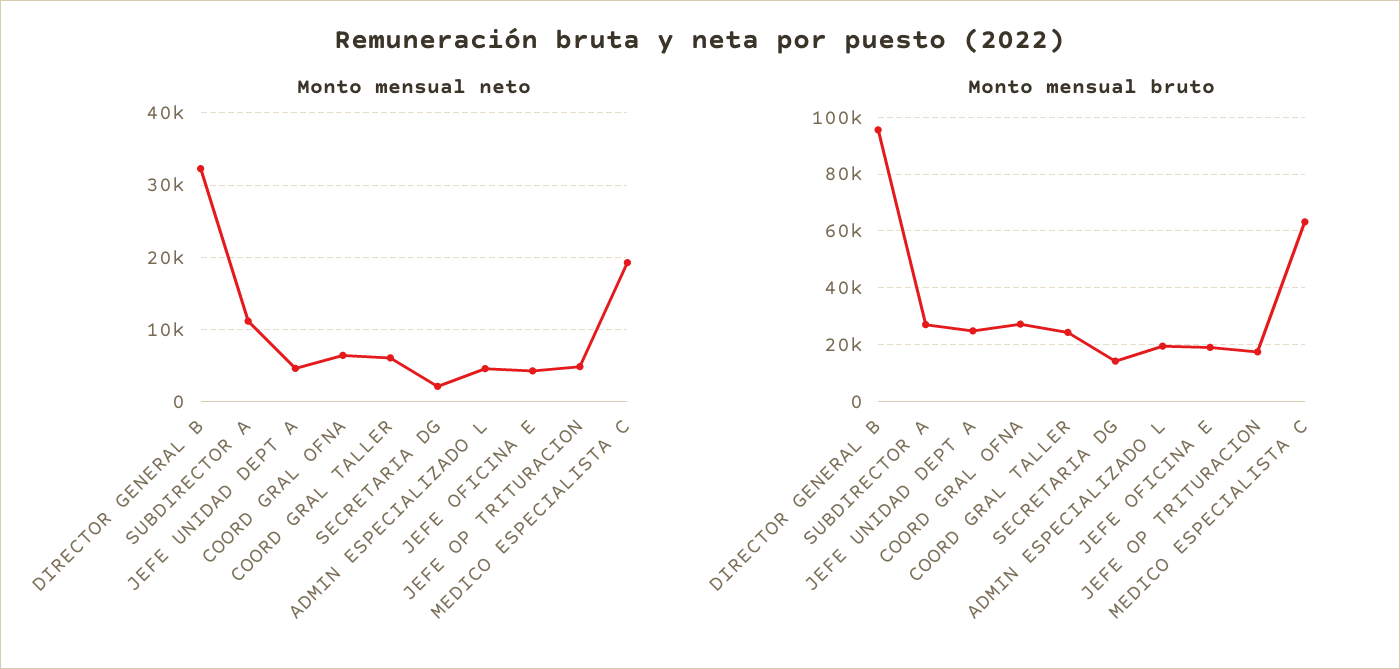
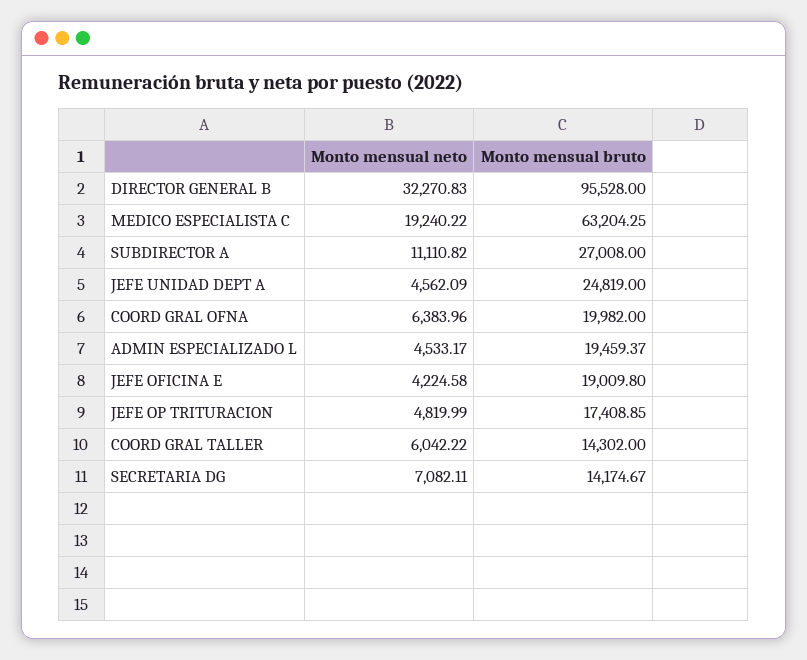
Monto mensual neto, SECRETARIA DG: 2000 -> 7082.11
Monto mensual bruto, COORD GRAL OFNA: 27500 -> 19982
Monto mensual bruto, COORD GRAL TALLER: 25000 -> 14302

